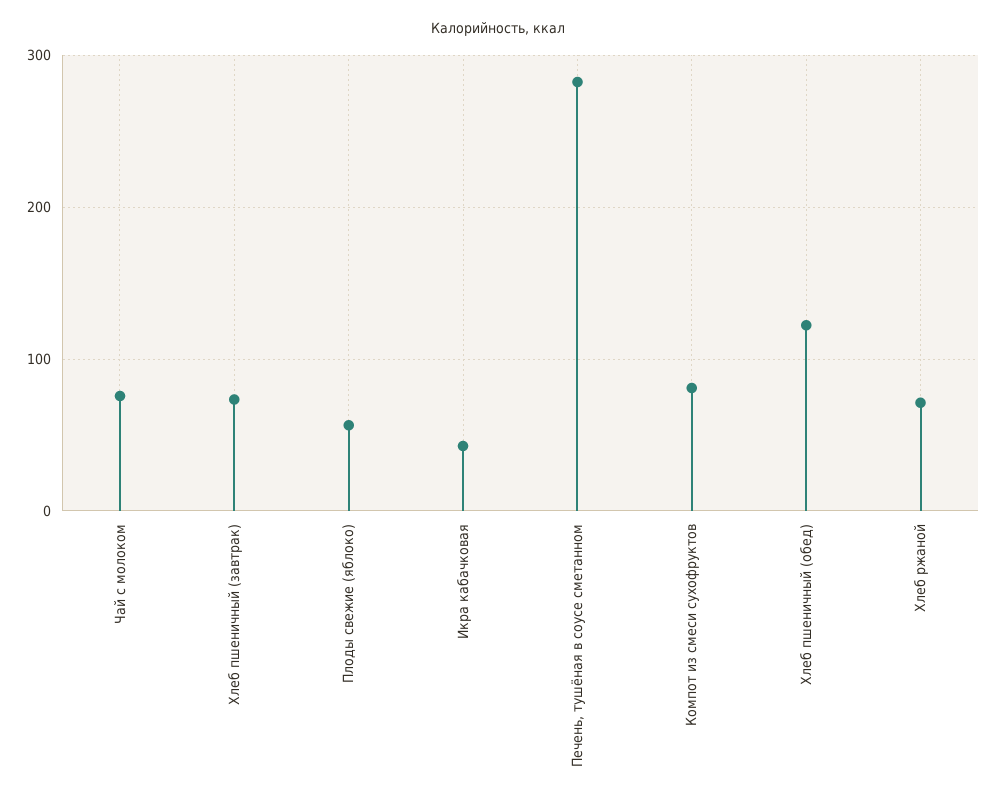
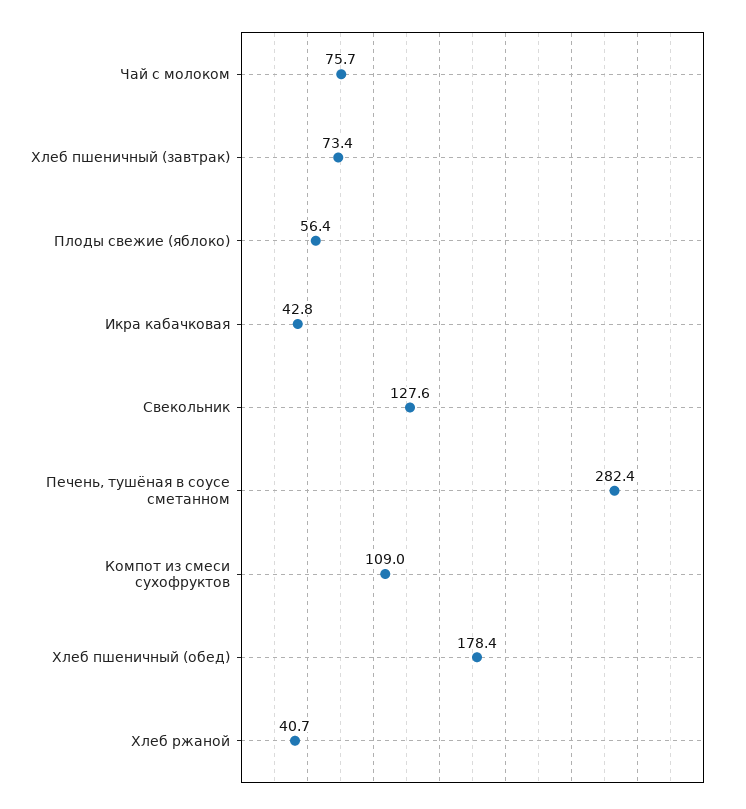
Компот из смеси сухофруктов: 80 -> 109
Хлеб пшеничный (обед): 120 -> 178.4
Хлеб ржаной: 70 -> 40.7
Свекольник: none -> 127.6

